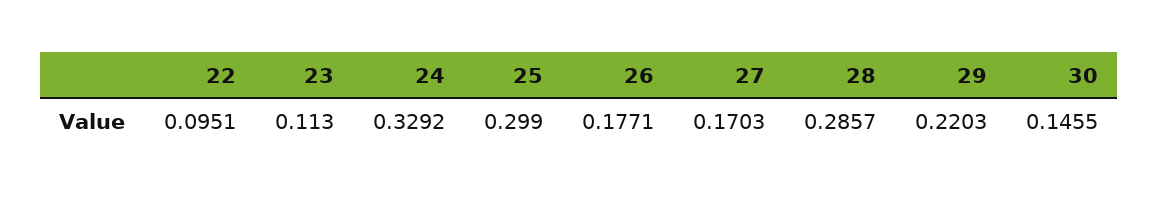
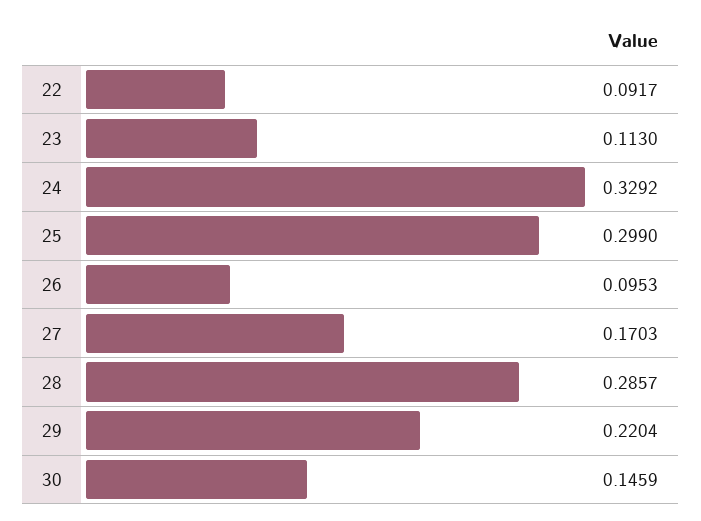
22: 0.0951 -> 0.0917
26: 0.1771 -> 0.0953
29: 0.2203 -> 0.2204
30: 0.1455 -> 0.1459

